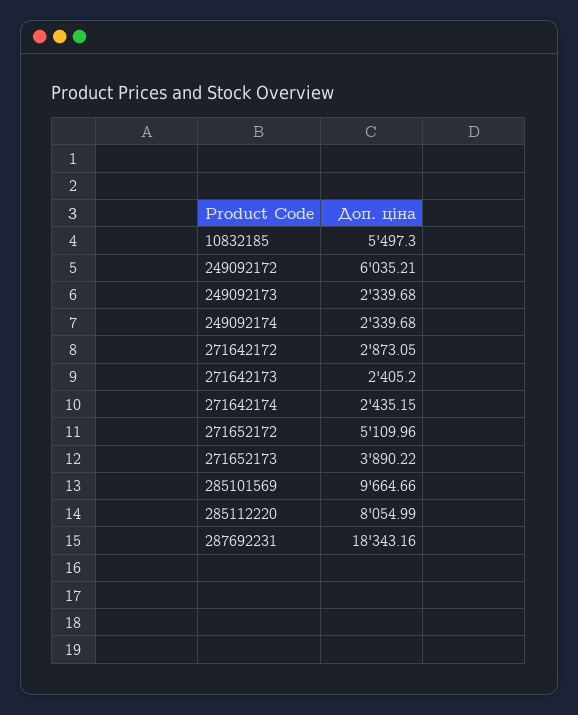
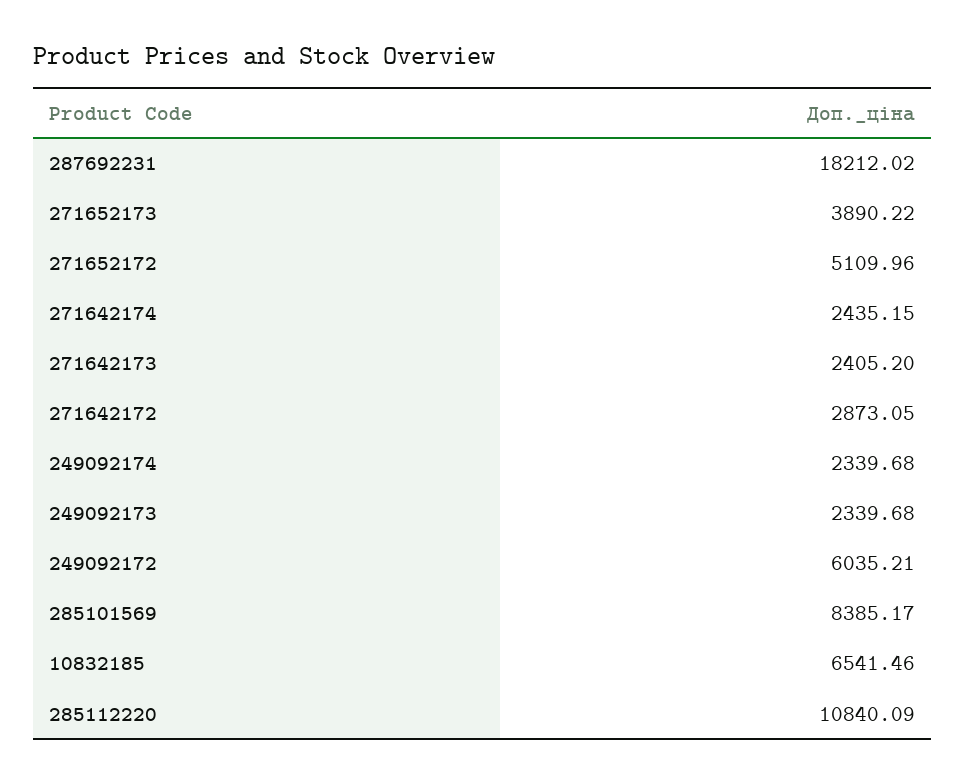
10832185: 5497.3 -> 6541.46
285101569: 9664.66 -> 8385.17
285112220: 8054.99 -> 10840.09
287692231: 18343.16 -> 18212.02

